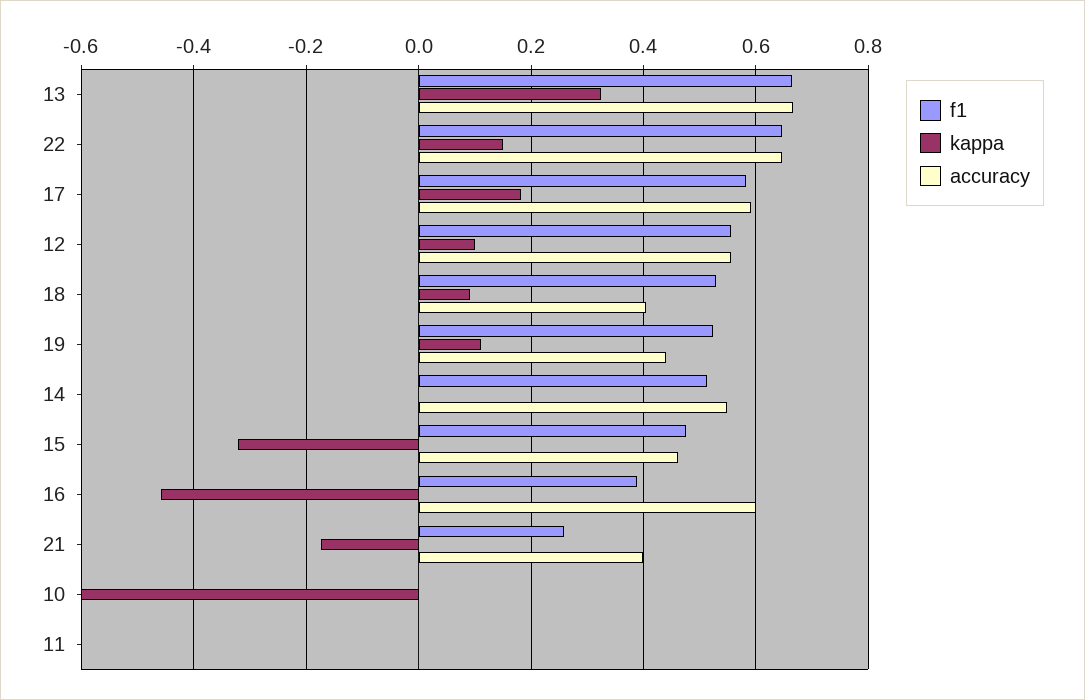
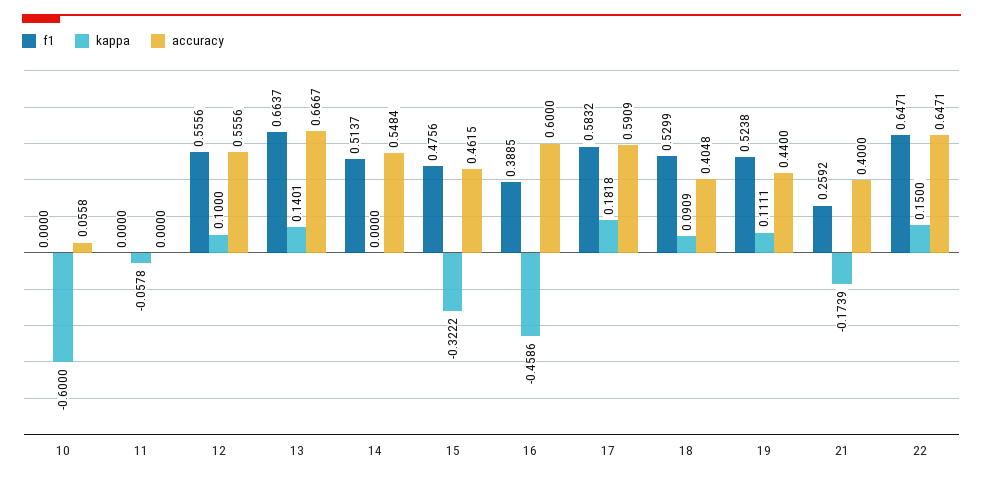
kappa, 13: 0.32 -> 0.1401
accuracy, 10: 0 -> 0.0558
kappa, 11: 0 -> -0.0578

